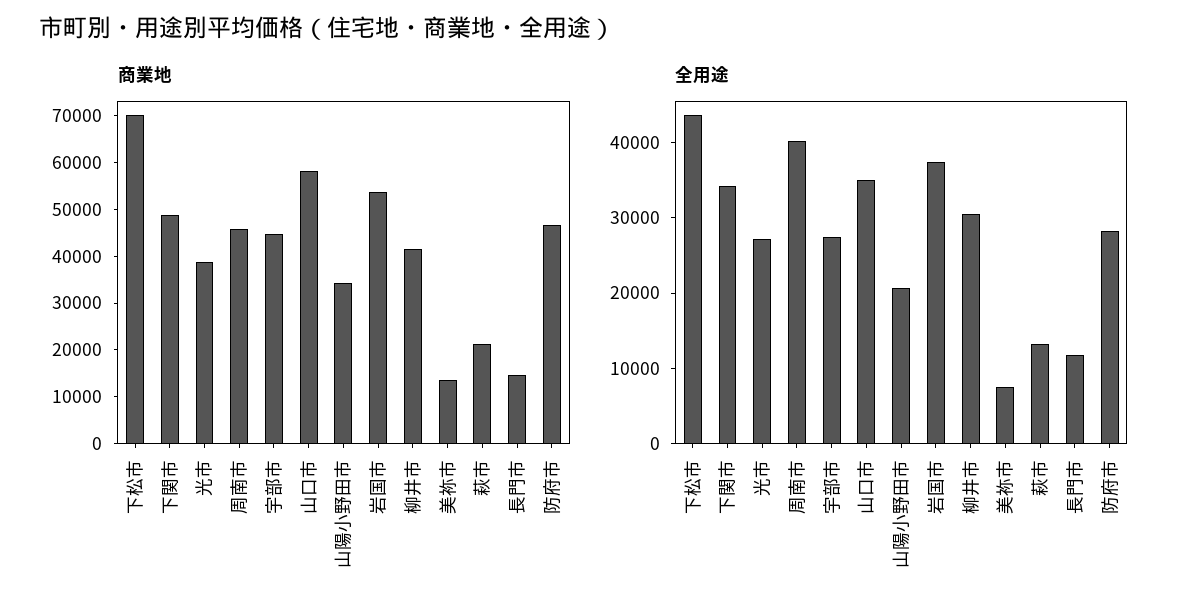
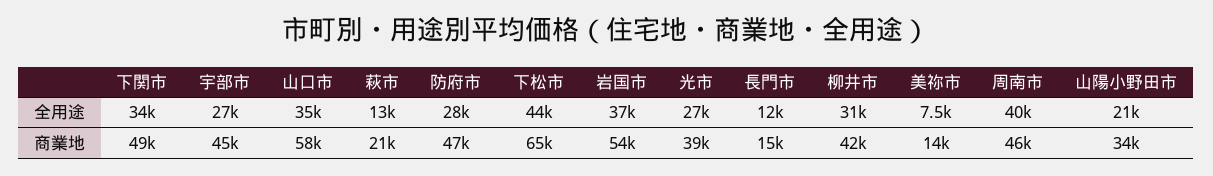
商業地, 下松市: 70000 -> 65000

